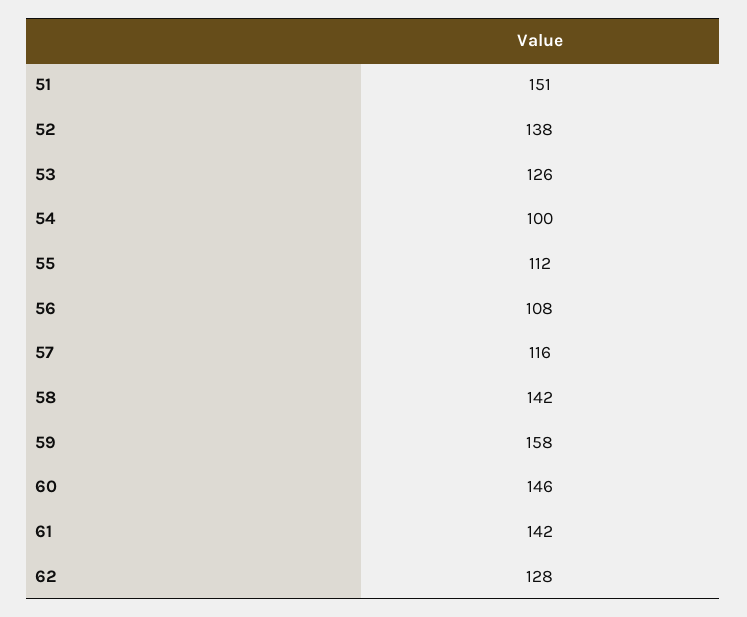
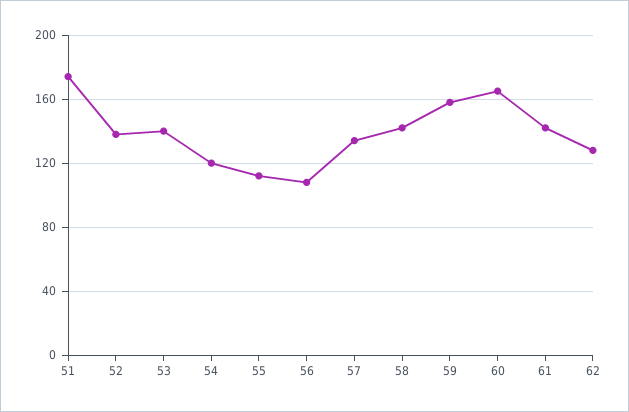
51: 151 -> 175
53: 126 -> 140
54: 100 -> 120
57: 116 -> 135
60: 146 -> 165

